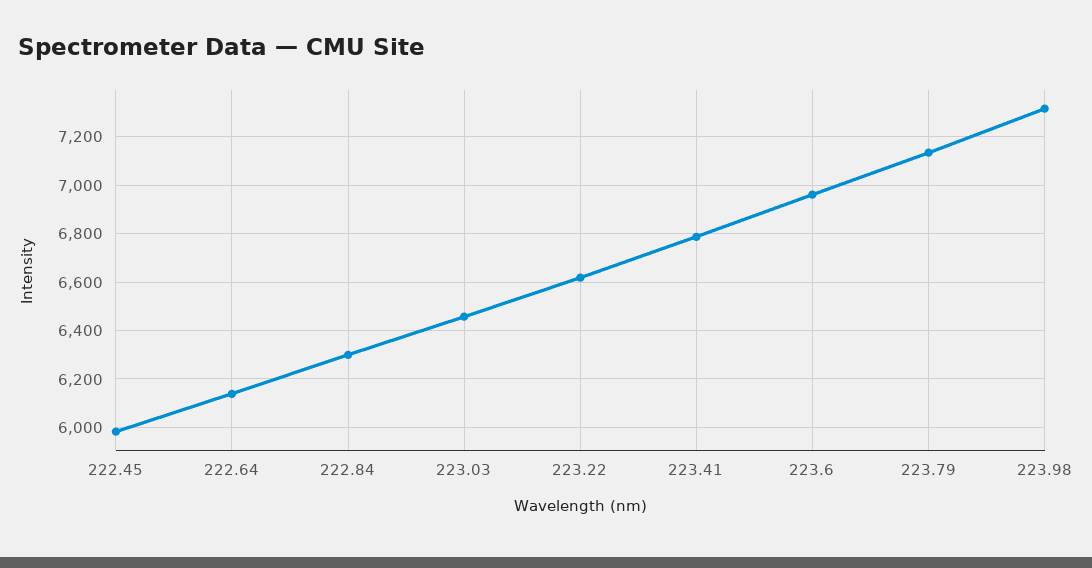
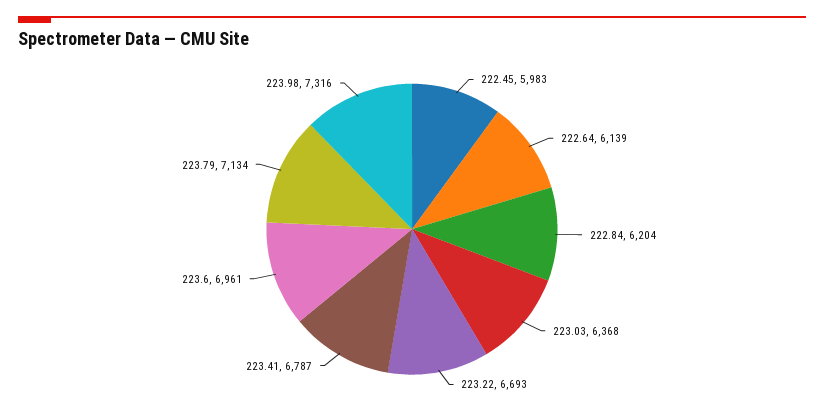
222.84: 6300 -> 6204
223.03: 6450 -> 6368
223.22: 6625 -> 6693

